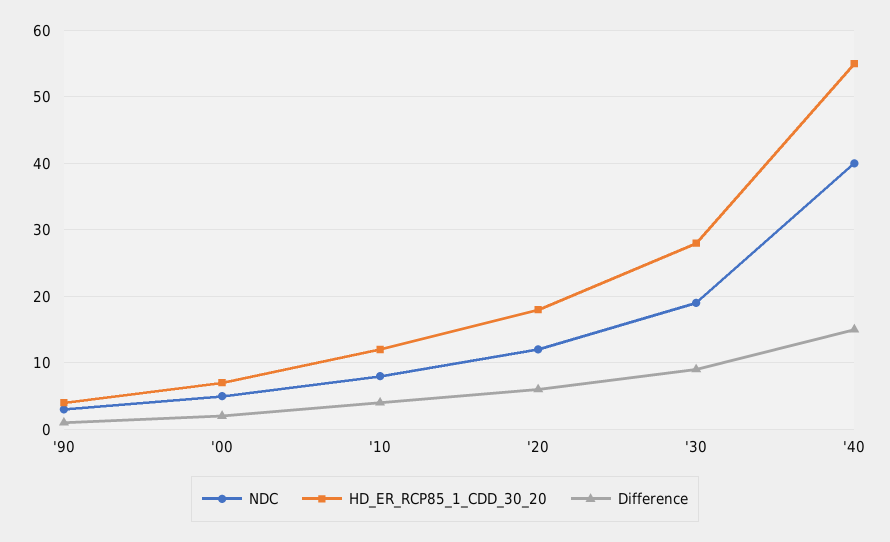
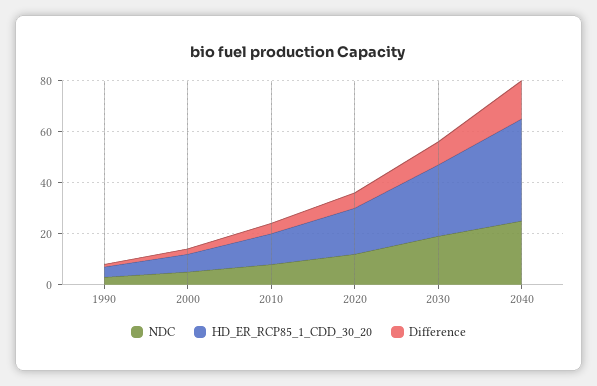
NDC, '40: 40 -> 25
HD_ER_RCP85_1_CDD_30_20, '40: 55 -> 40

